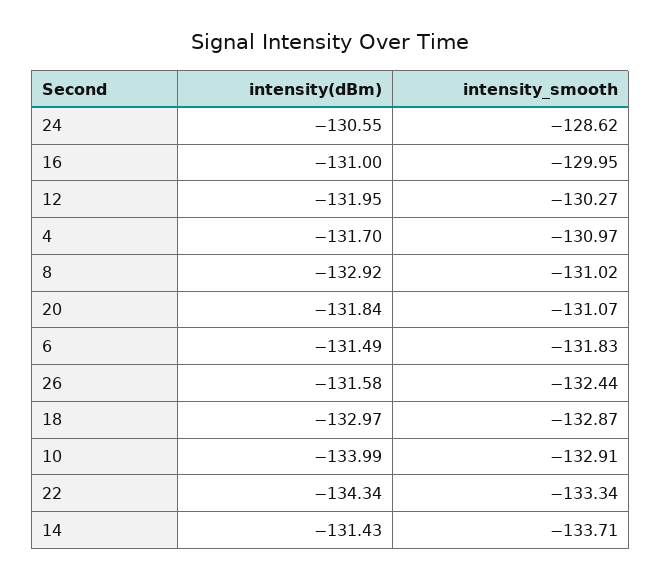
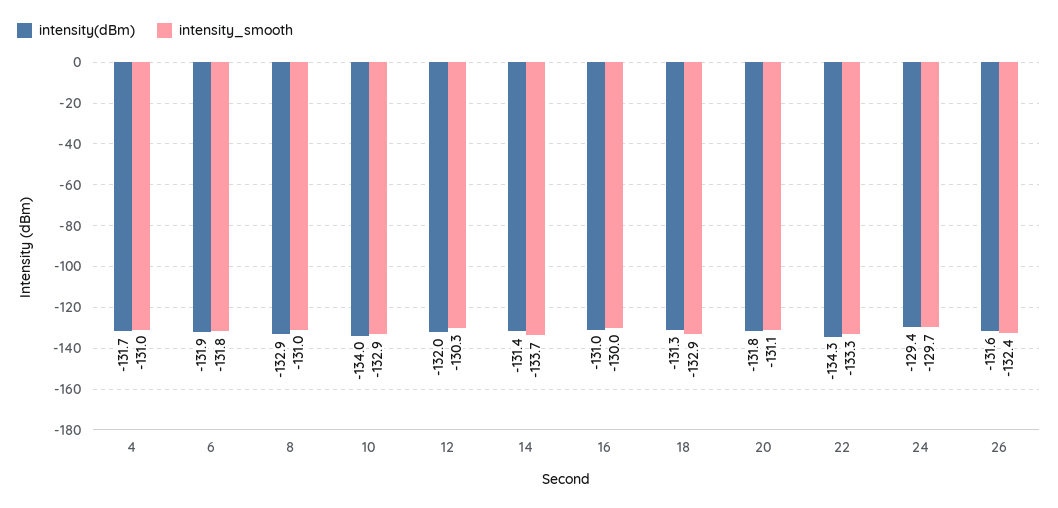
intensity(dBm), 24: -130.55 -> -129.4
intensity_smooth, 24: -128.62 -> -129.7
intensity(dBm), 6: -131.49 -> -131.9
intensity(dBm), 18: -132.97 -> -131.3

